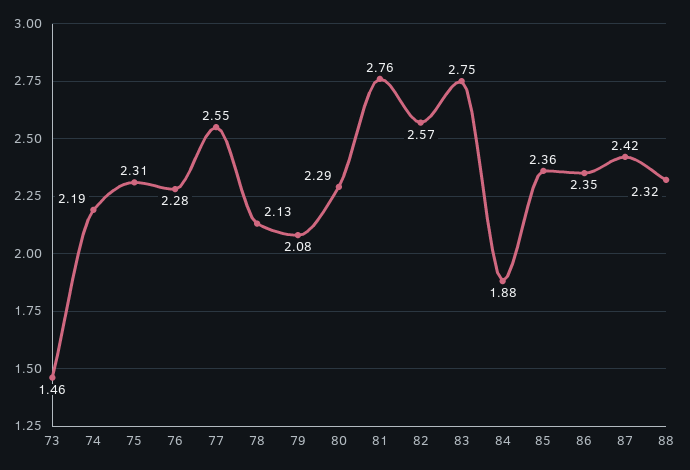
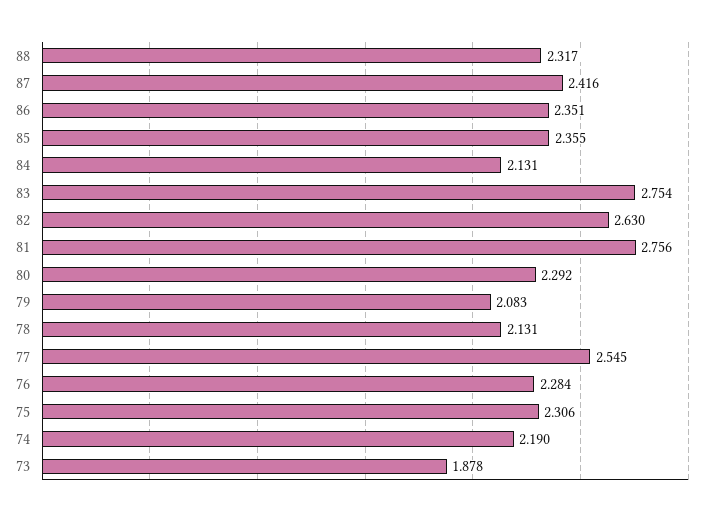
73: 1.46 -> 1.878
82: 2.57 -> 2.63
84: 1.88 -> 2.131

